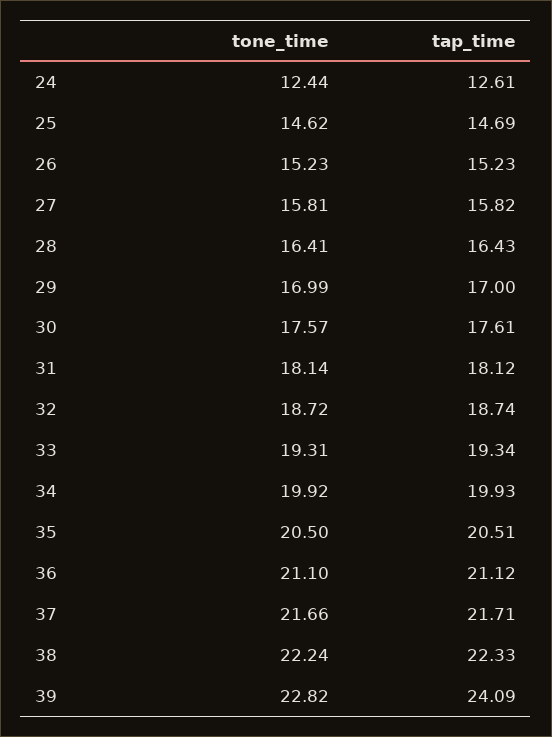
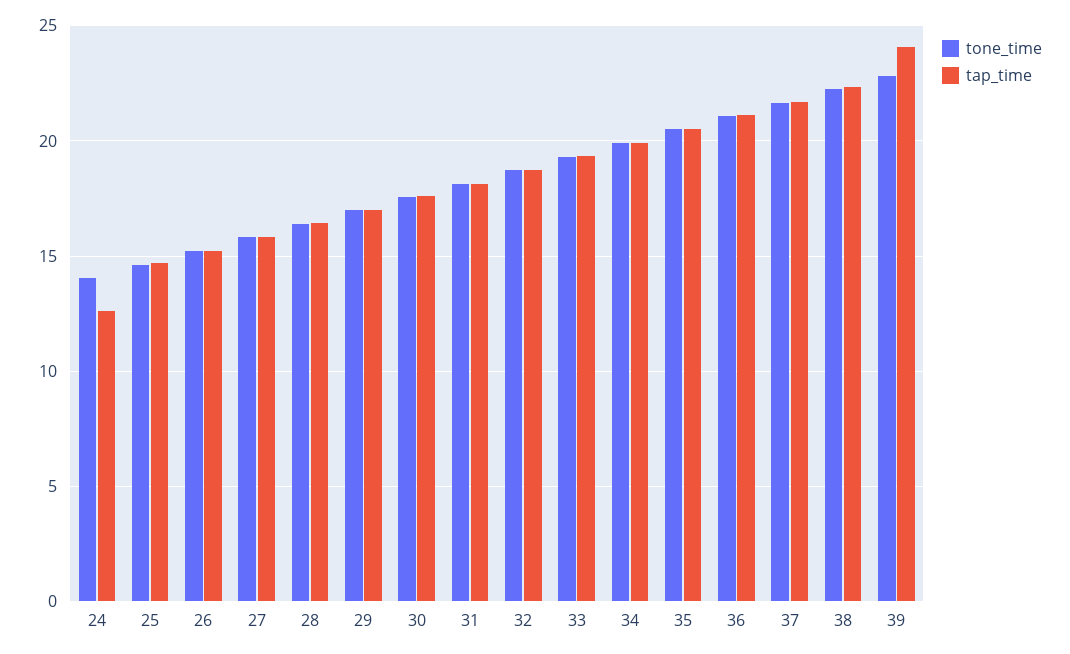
tone_time, 24: 12.44 -> 14

